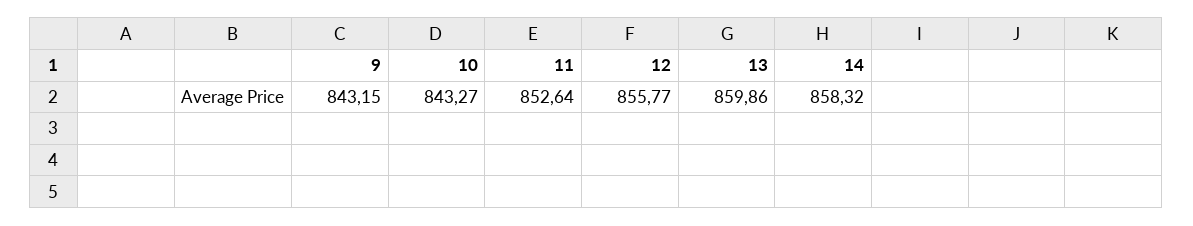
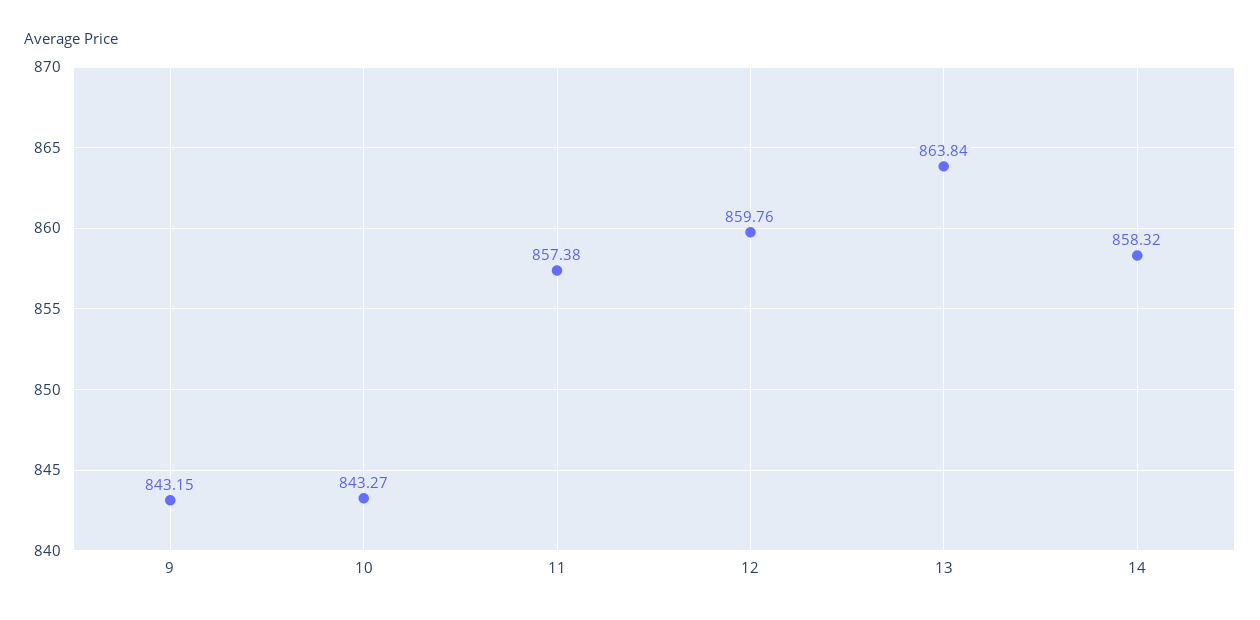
11: 852.64 -> 857.38
12: 855.77 -> 859.76
13: 859.86 -> 863.84

